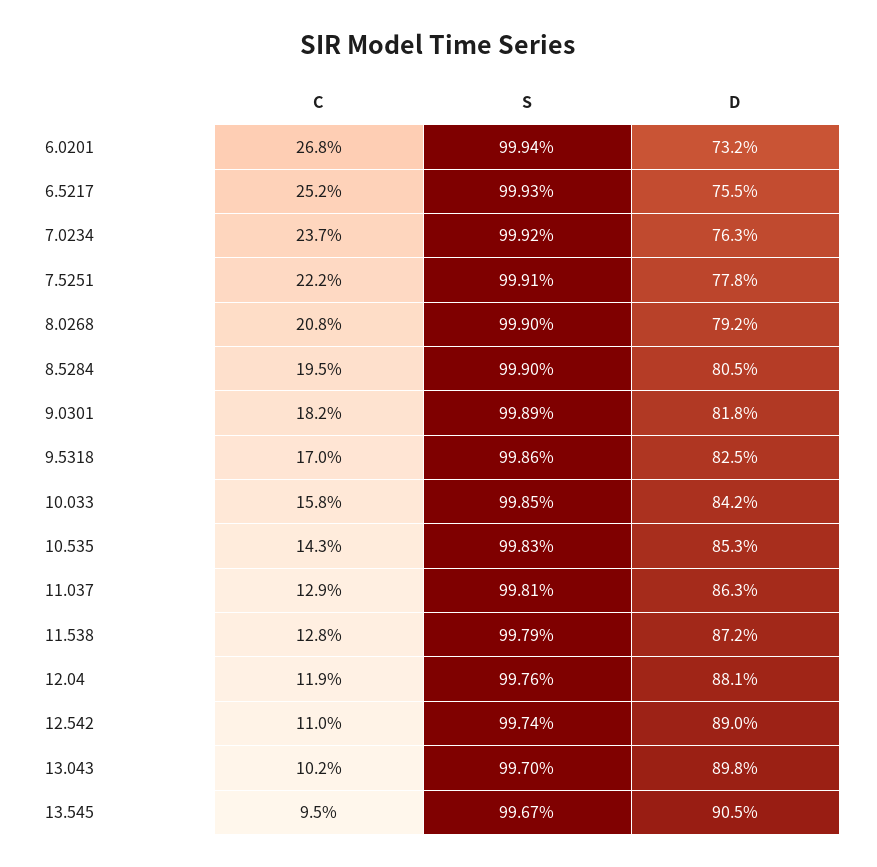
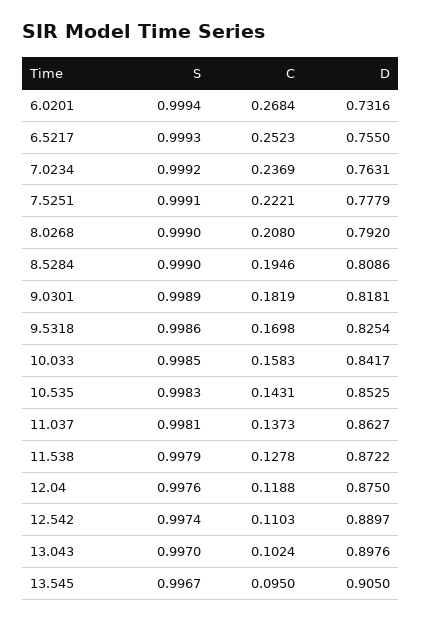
D, 8.5284: 0.805 -> 0.8086
C, 11.037: 0.129 -> 0.1373
D, 12.04: 0.881 -> 0.875

